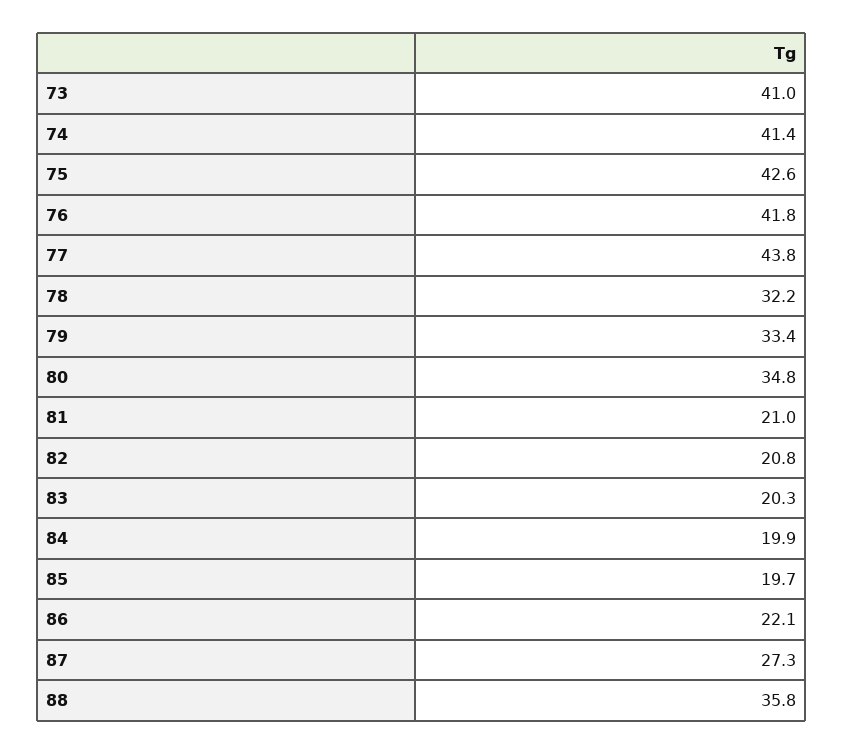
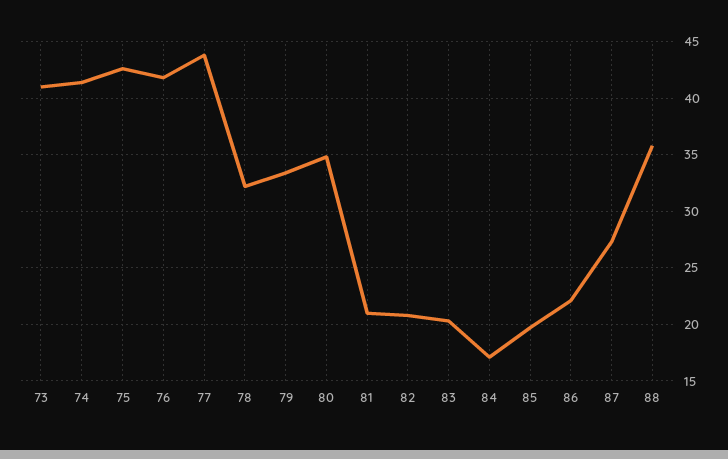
84: 19.9 -> 17

